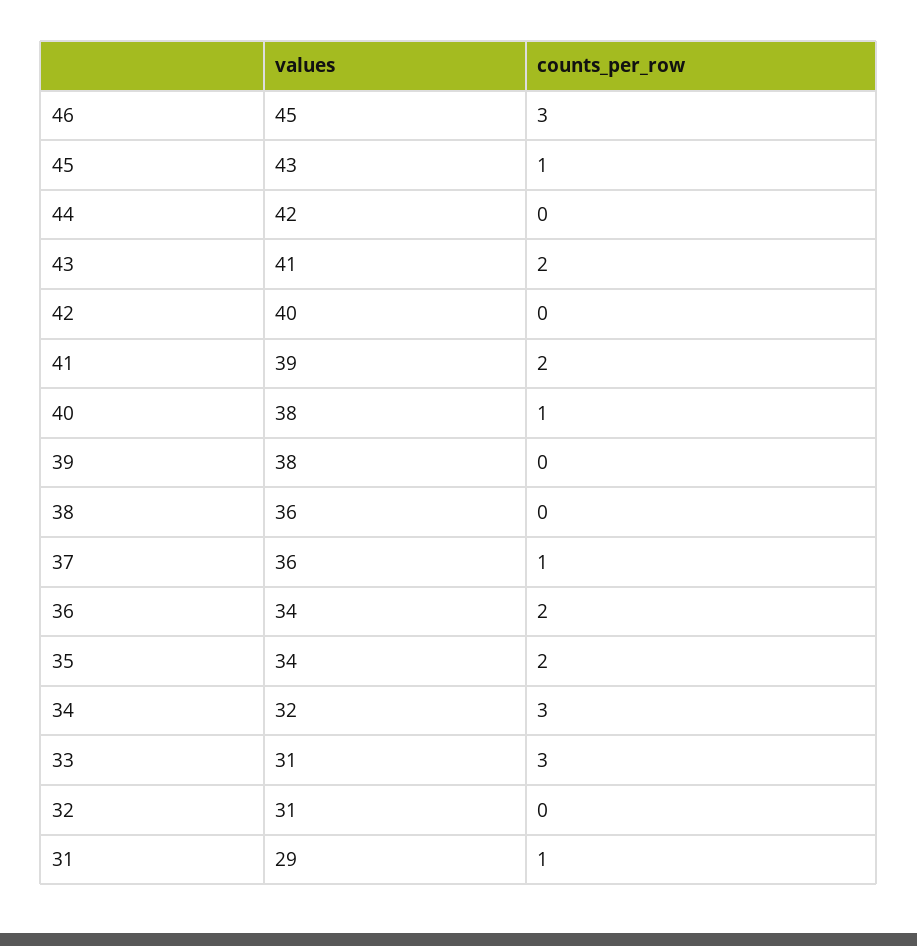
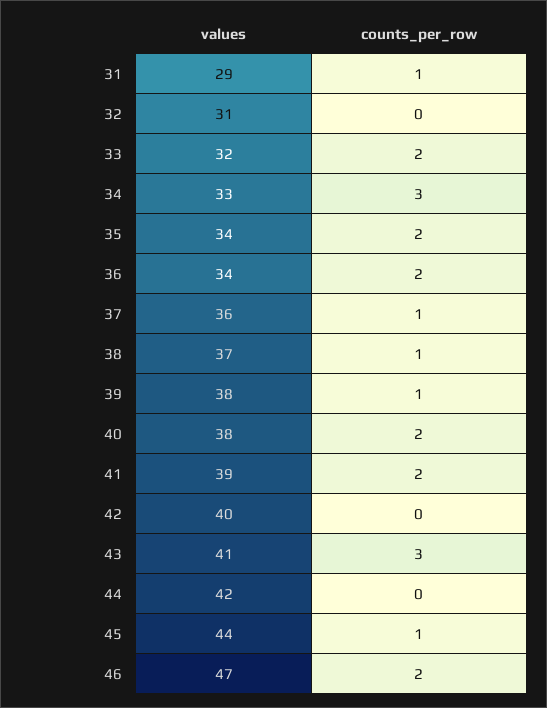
values, 46: 45 -> 47
counts_per_row, 46: 3 -> 2
values, 45: 43 -> 44
counts_per_row, 43: 2 -> 3
counts_per_row, 40: 1 -> 2
counts_per_row, 39: 0 -> 1
values, 38: 36 -> 37
counts_per_row, 38: 0 -> 1
values, 34: 32 -> 33
values, 33: 31 -> 32
counts_per_row, 33: 3 -> 2

